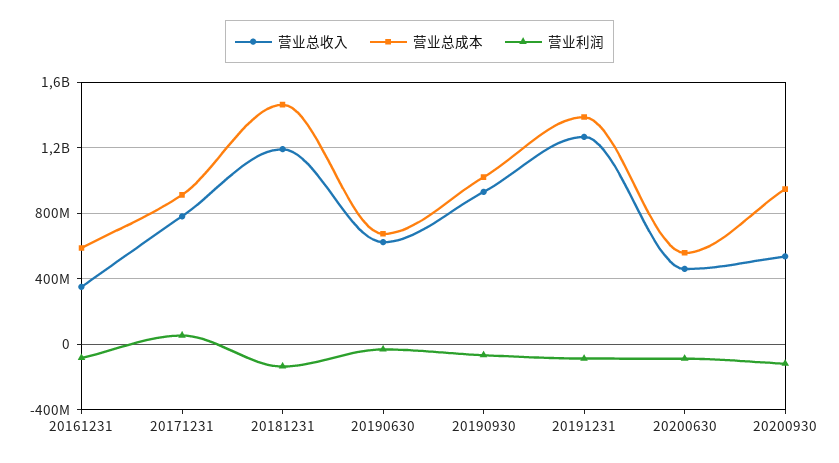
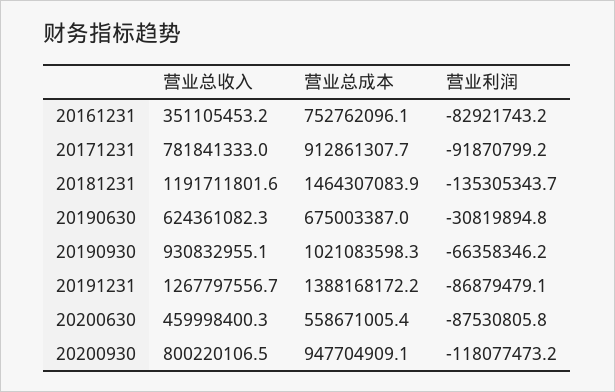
营业总成本, 20161231: 600000000 -> 752762096.1
营业利润, 20171231: 50000000 -> -91870799.2
营业总收入, 20200930: 550000000 -> 800220106.5

